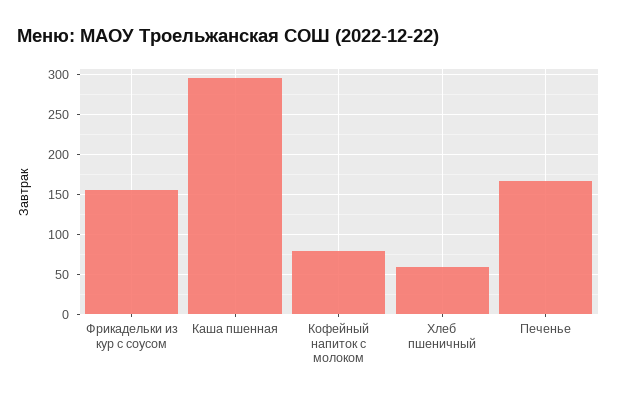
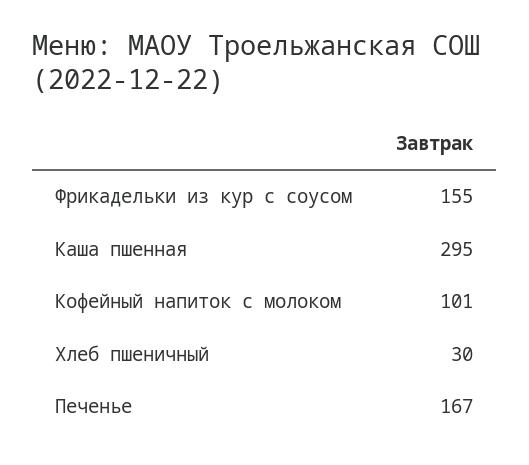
Кофейный напиток с молоком: 80 -> 101
Хлеб пшеничный: 60 -> 30

